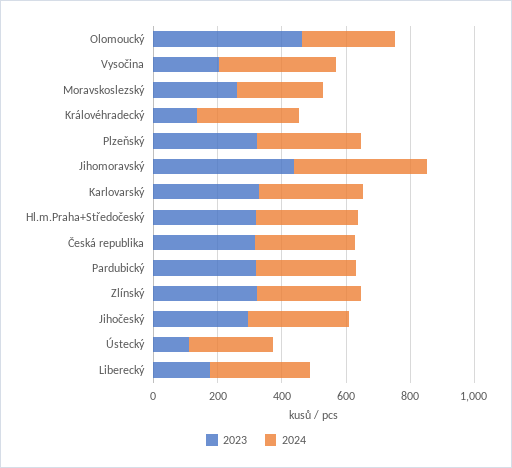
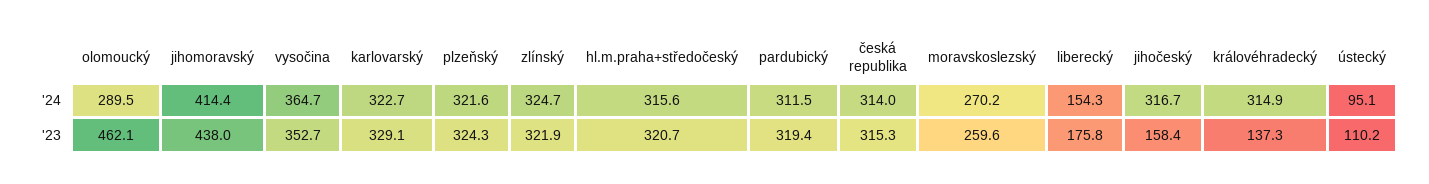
2023, Vysočina: 200 -> 352.7
2023, Jihočeský: 300 -> 158.4
2024, Ústecký: 250 -> 95.1
2024, Liberecký: 300 -> 154.3

